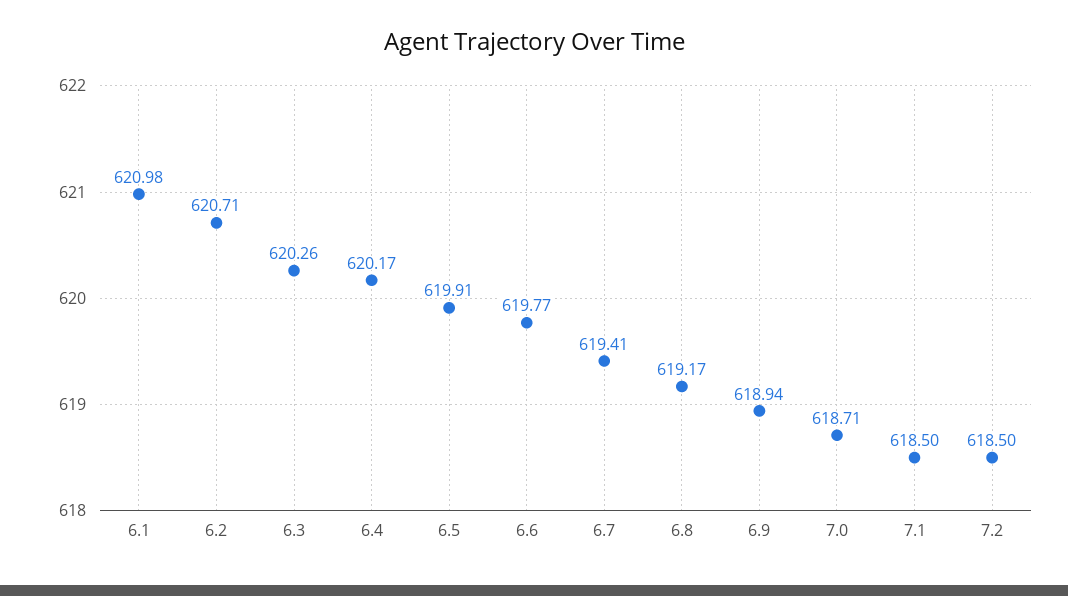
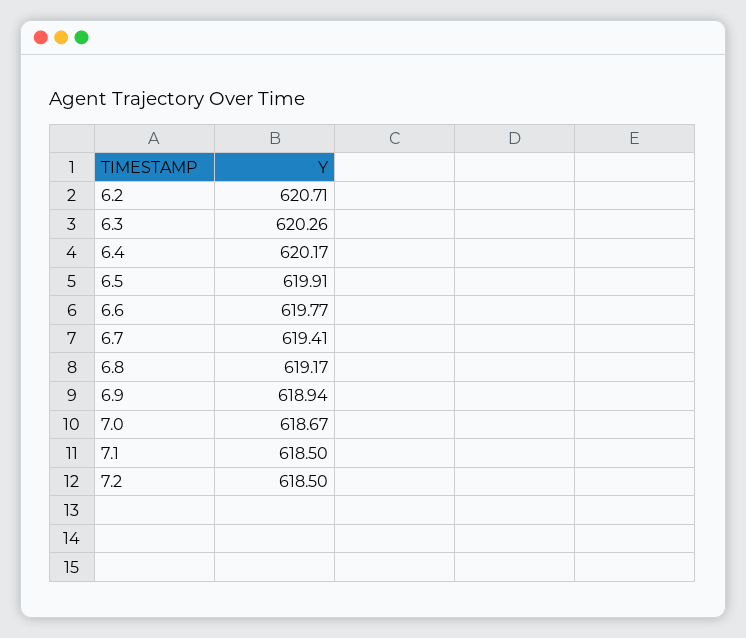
6.1: 620.98 -> none
7.0: 618.71 -> 618.67

